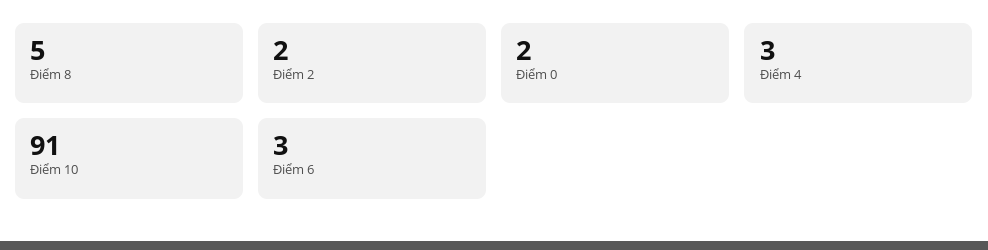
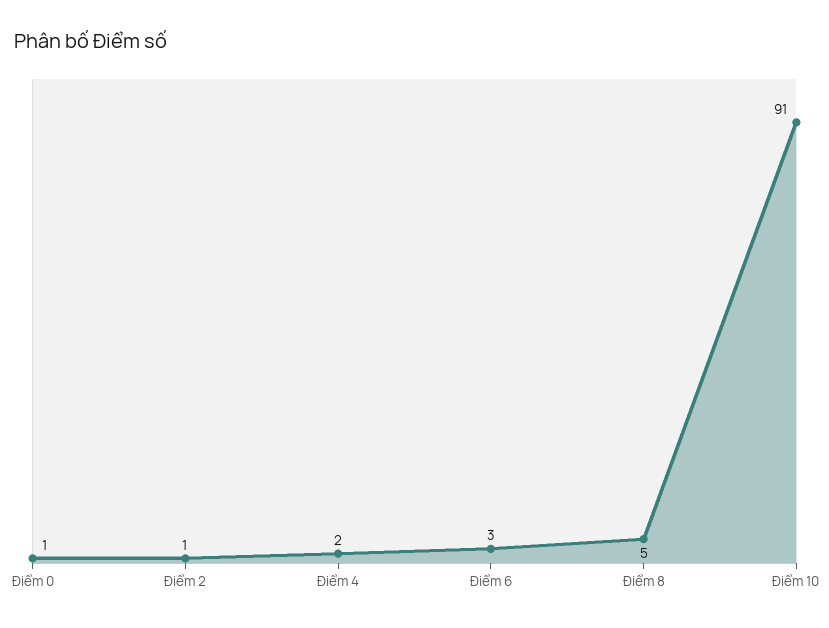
Điểm 2: 2 -> 1
Điểm 0: 2 -> 1
Điểm 4: 3 -> 2

